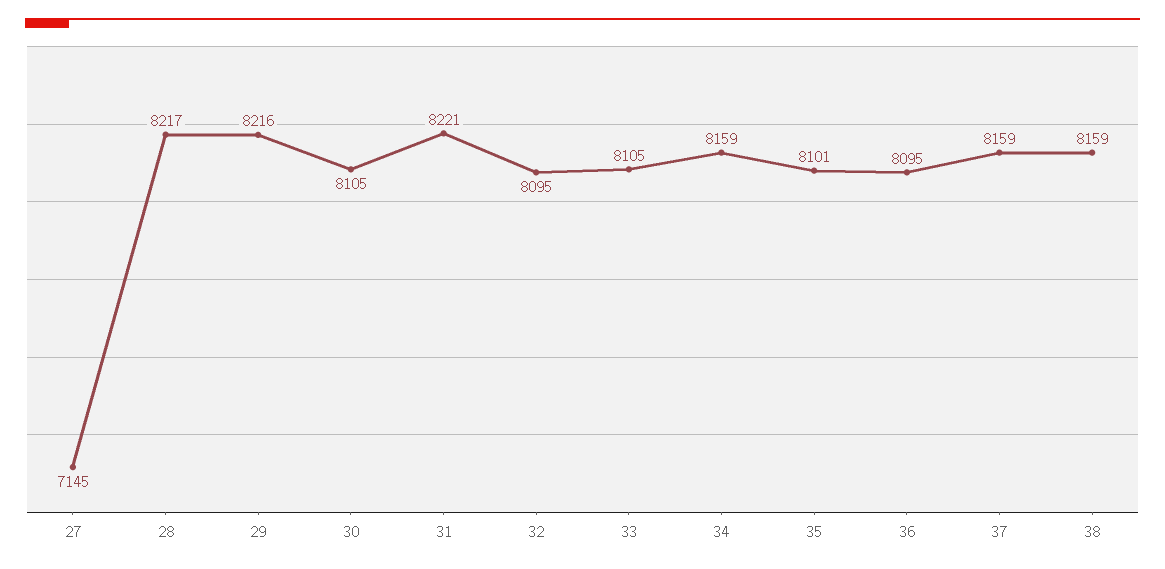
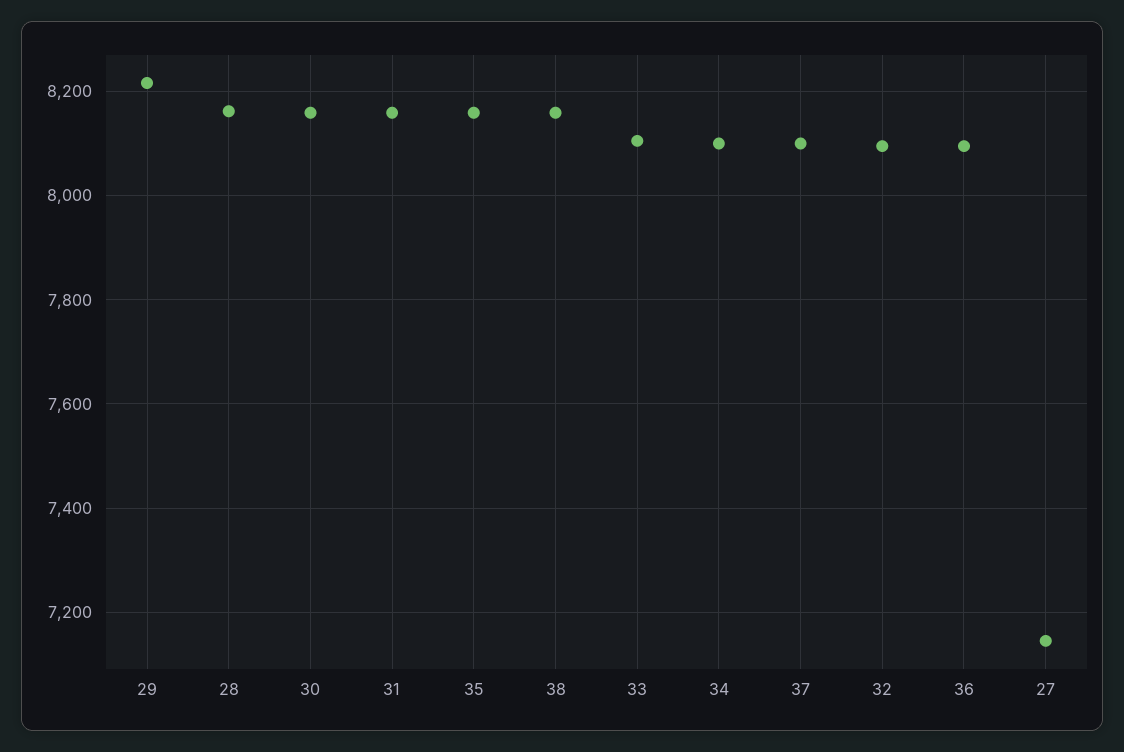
28: 8217 -> 8160
30: 8105 -> 8160
31: 8221 -> 8160
34: 8159 -> 8100
35: 8101 -> 8160
37: 8159 -> 8100

